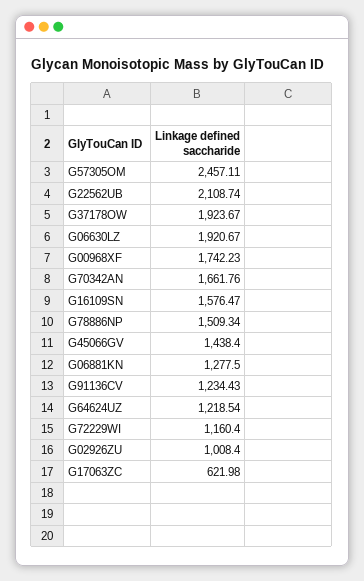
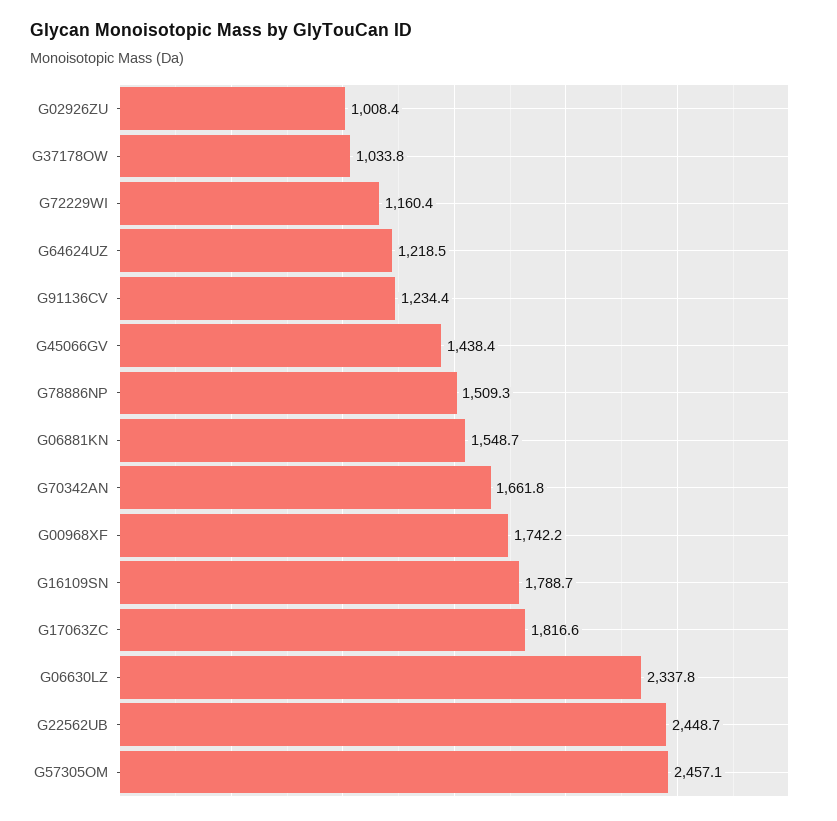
G22562UB: 2108.74 -> 2448.7
G37178OW: 1923.67 -> 1033.8
G06630LZ: 1920.67 -> 2337.8
G16109SN: 1576.47 -> 1788.7
G06881KN: 1277.5 -> 1548.7
G17063ZC: 621.98 -> 1816.6

